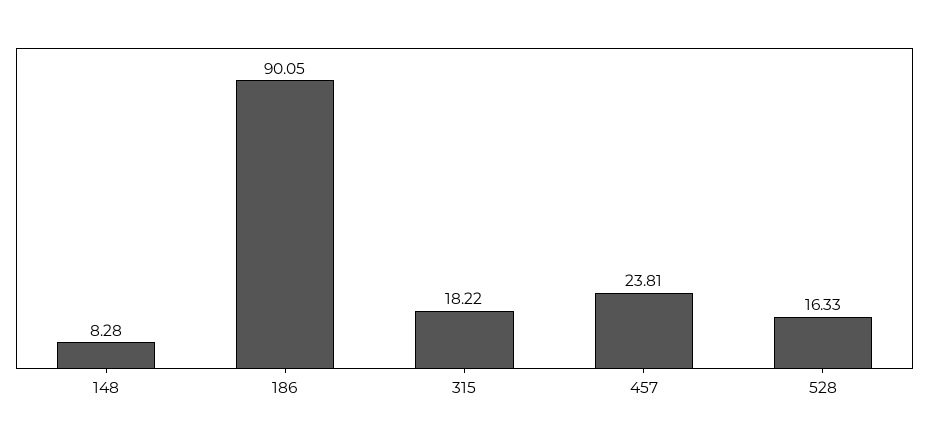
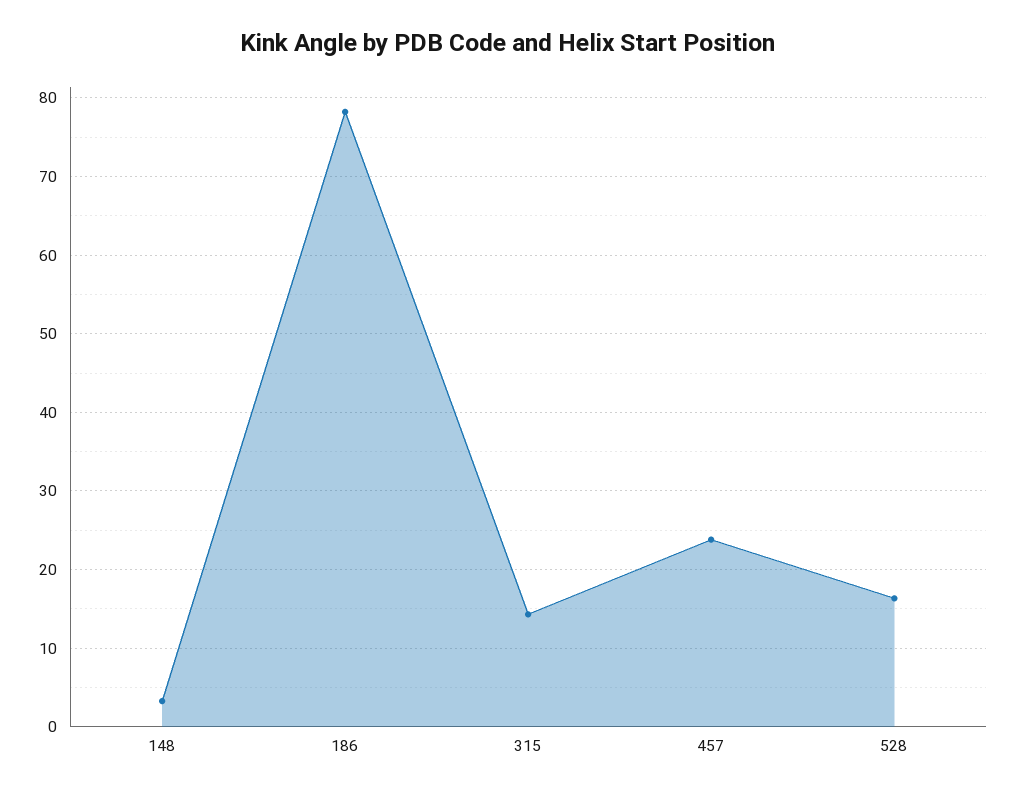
148: 8.28 -> 3
186: 90.05 -> 78
315: 18.22 -> 14

